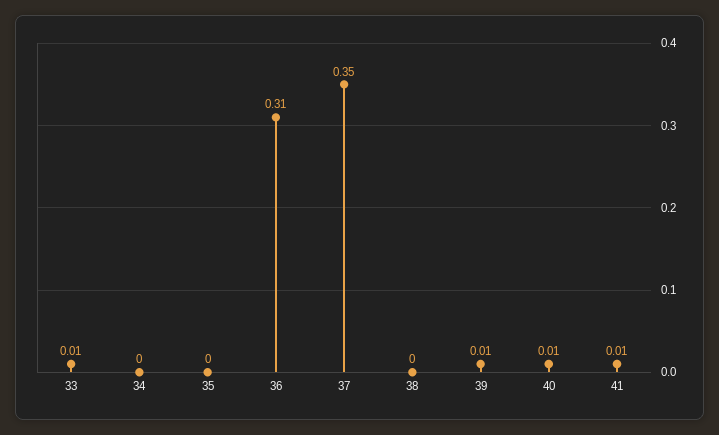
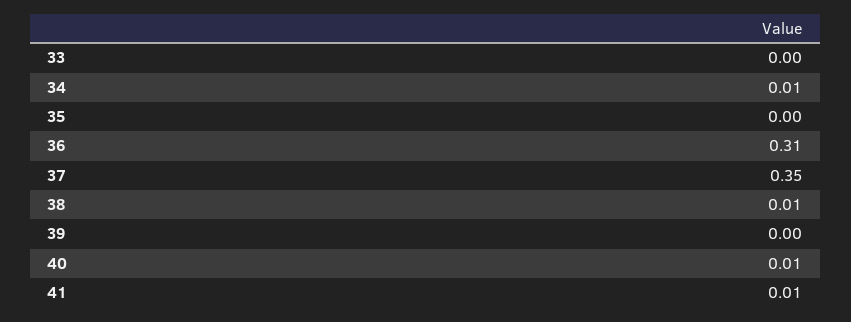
33: 0.01 -> 0
34: 0 -> 0.01
38: 0 -> 0.01
39: 0.01 -> 0

